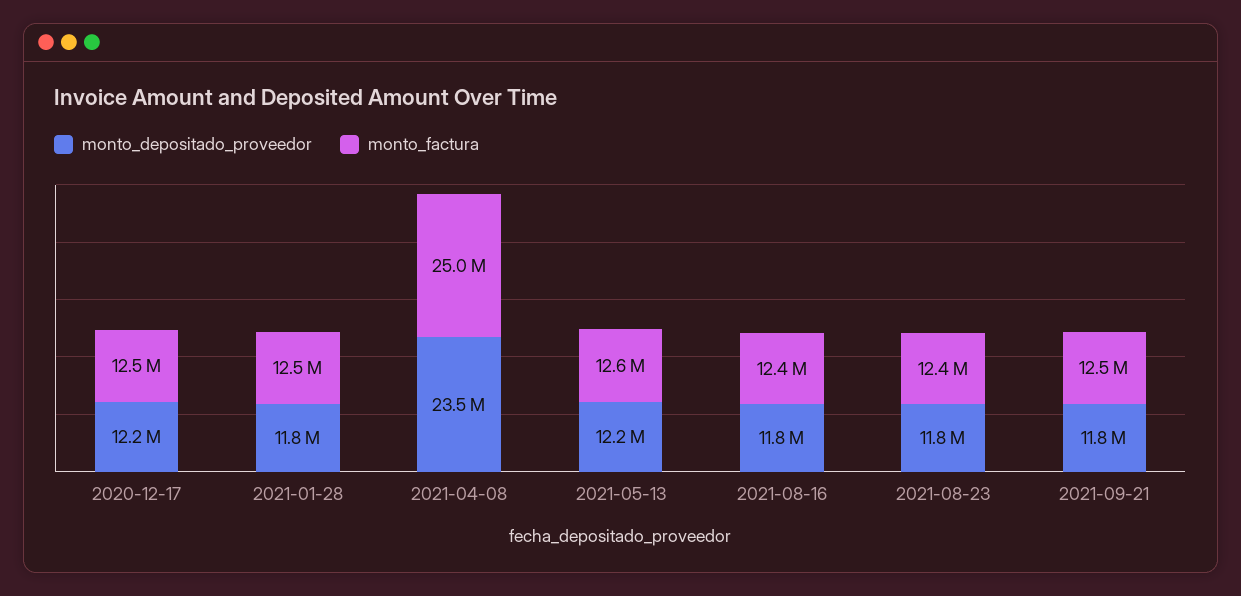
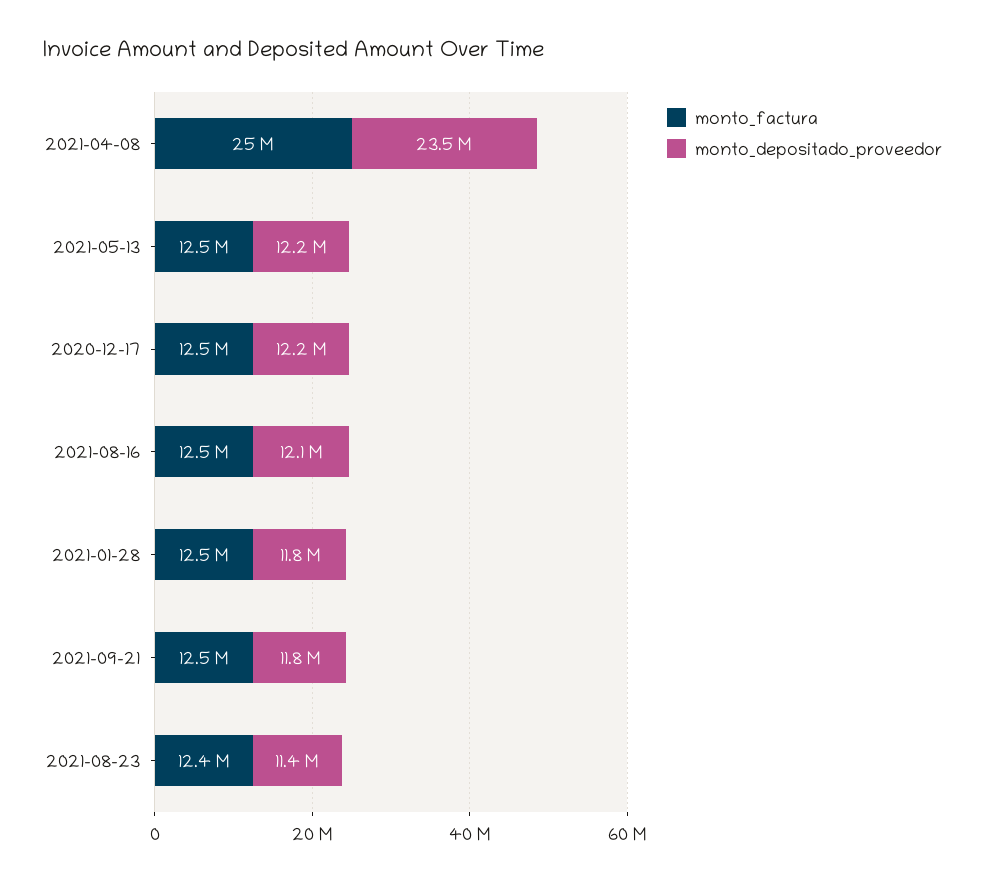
monto_factura, 2021-05-13: 12600000 -> 12500000
monto_depositado_proveedor, 2021-08-16: 11800000 -> 12100000
monto_factura, 2021-08-16: 12400000 -> 12500000
monto_depositado_proveedor, 2021-08-23: 11800000 -> 11400000

